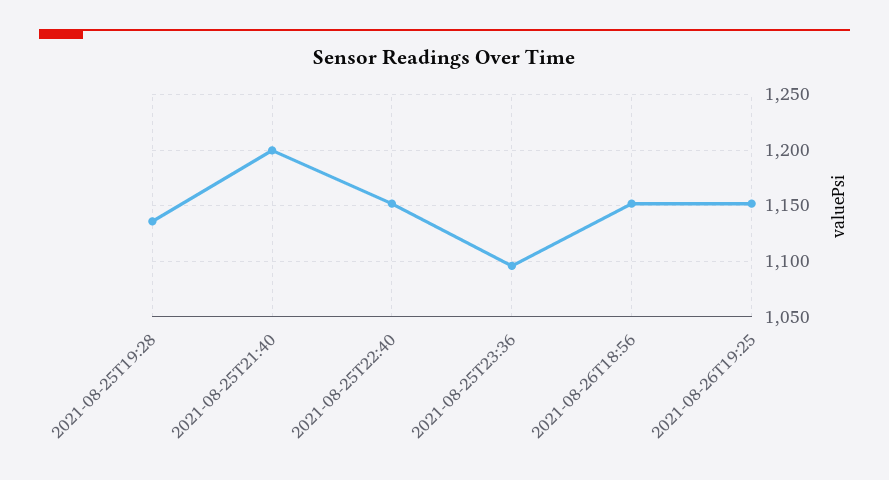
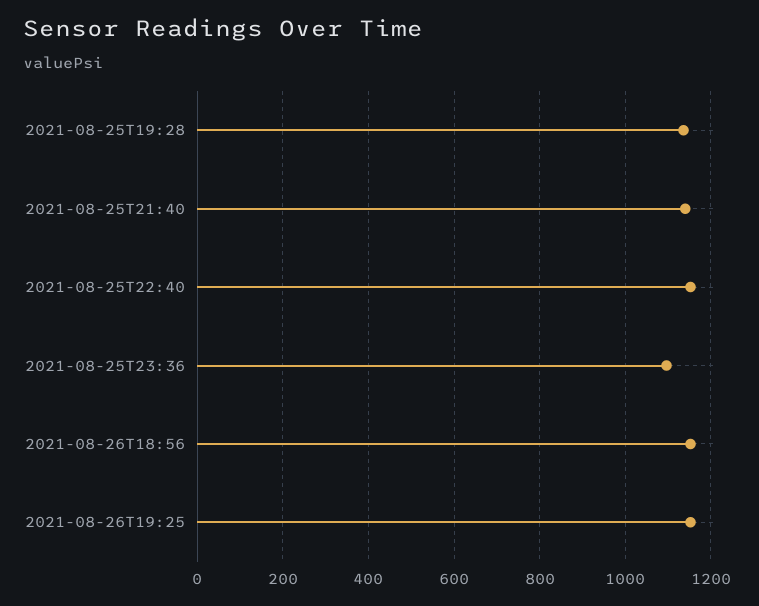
2021-08-25T21:40: 1200 -> 1140

